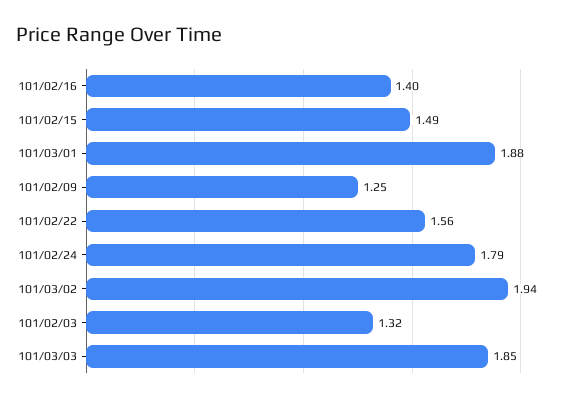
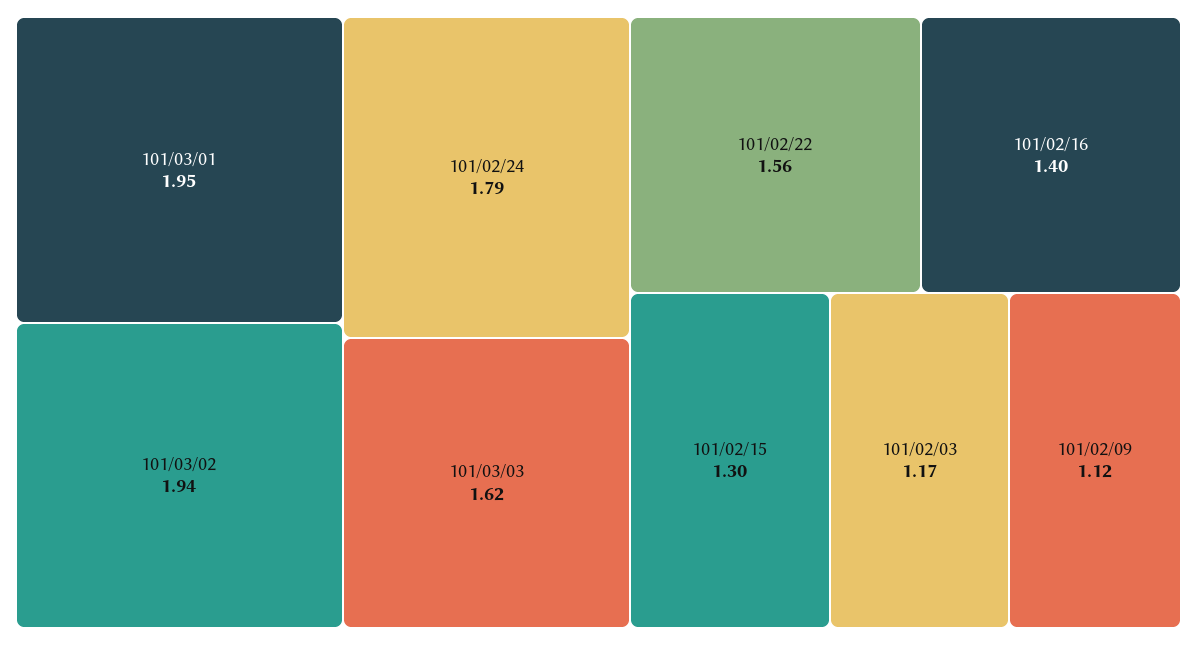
101/02/15: 1.49 -> 1.3
101/03/01: 1.88 -> 1.95
101/02/09: 1.25 -> 1.12
101/02/03: 1.32 -> 1.17
101/03/03: 1.85 -> 1.62

